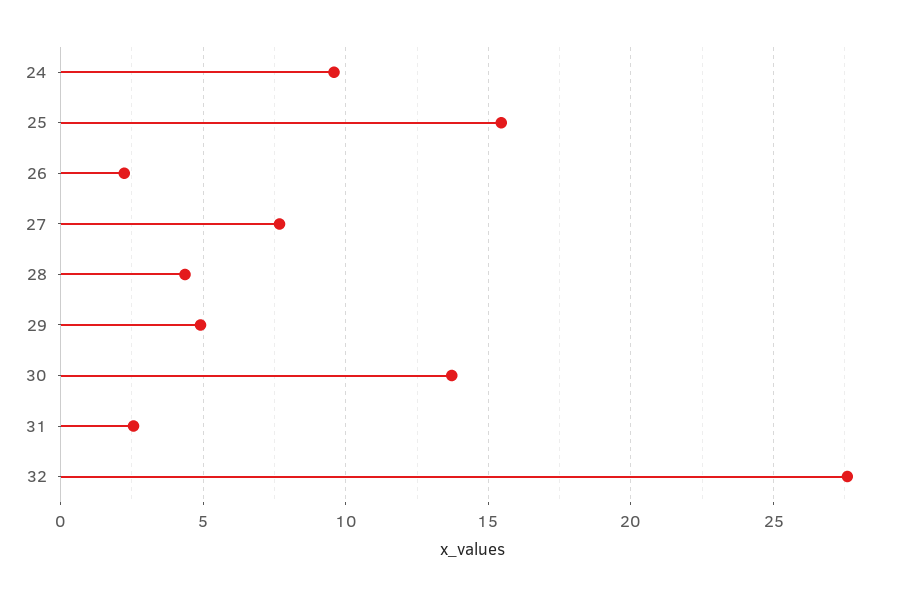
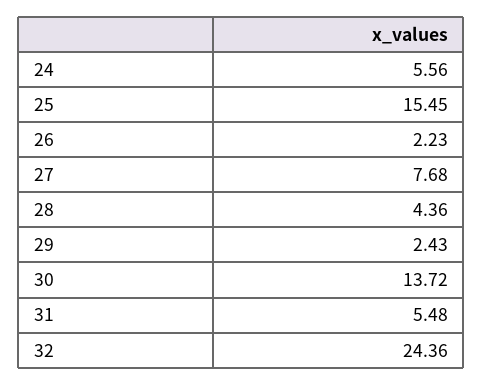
24: 9.5 -> 5.56
29: 5 -> 2.43
31: 2.5 -> 5.48
32: 27.5 -> 24.36

